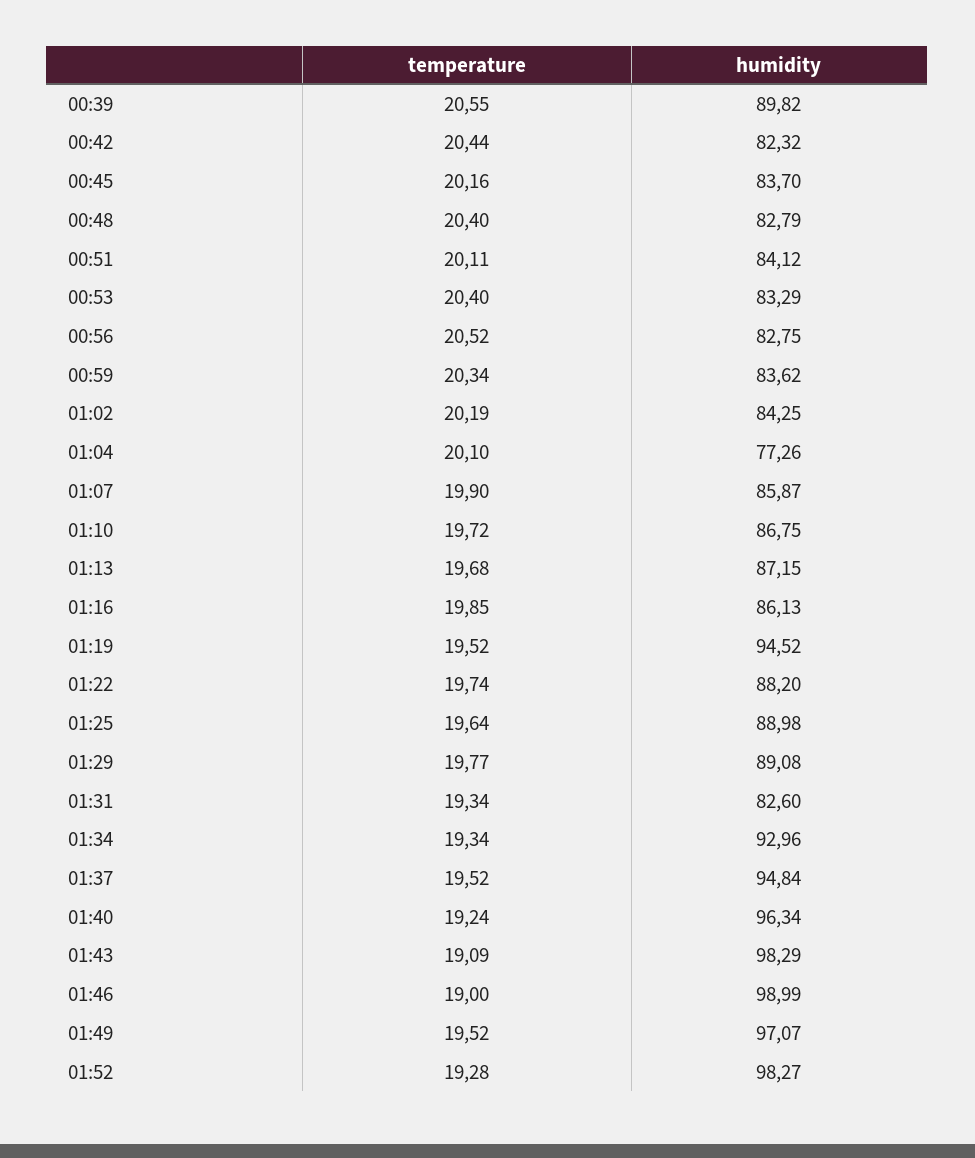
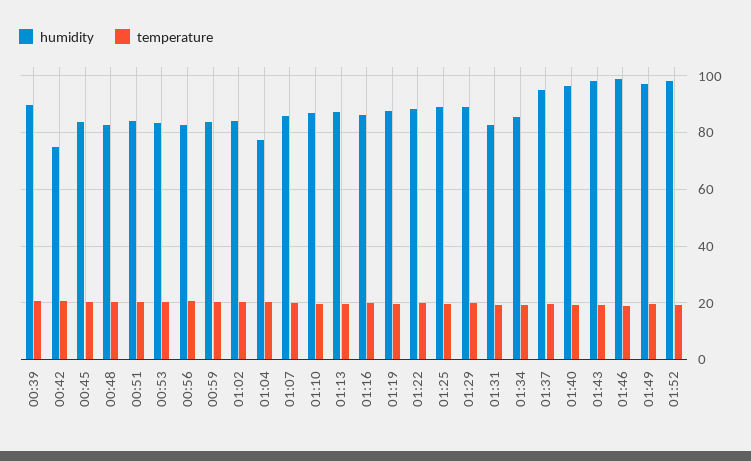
humidity, 00:42: 82.32 -> 75
humidity, 01:19: 94.52 -> 87.5
humidity, 01:34: 92.96 -> 85

